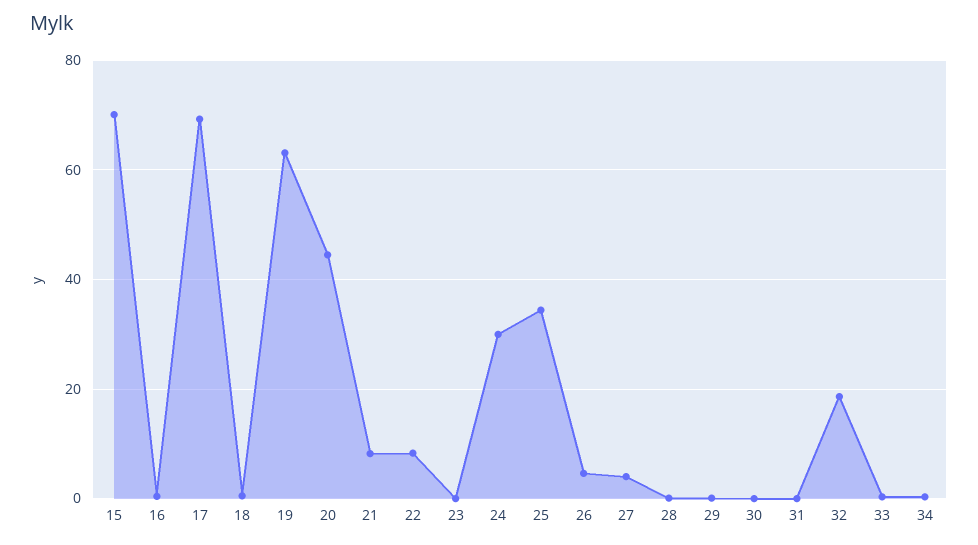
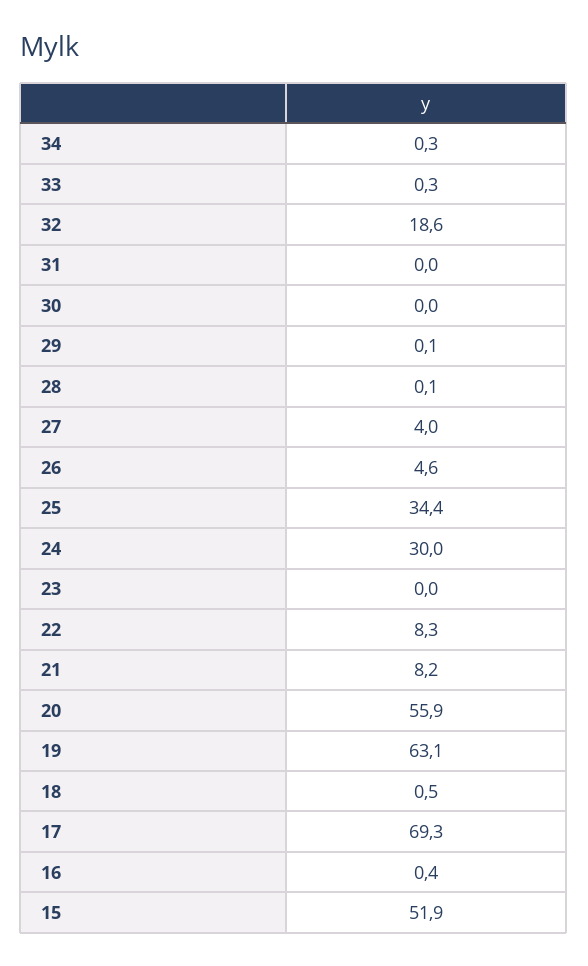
15: 70 -> 51.9
20: 44 -> 55.9

